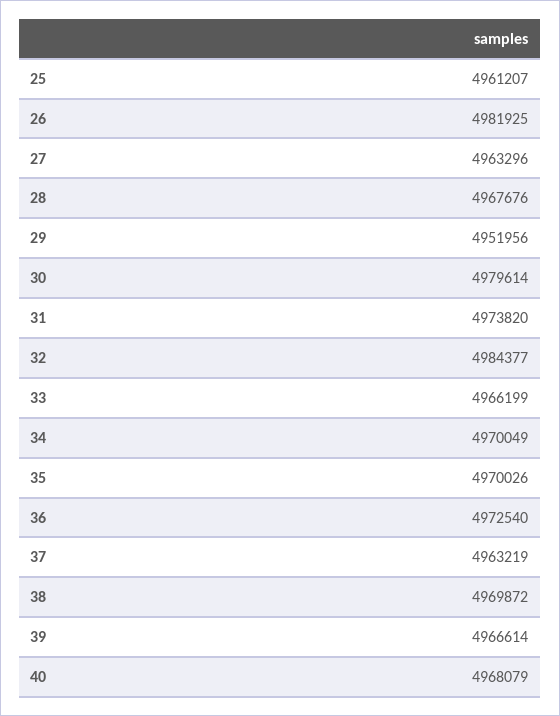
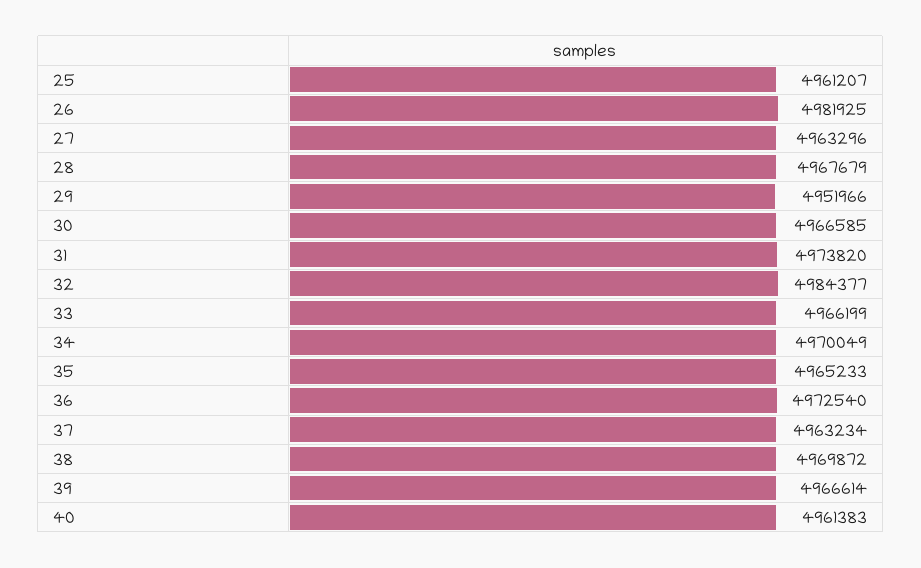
28: 4967676 -> 4967679
29: 4951956 -> 4951966
30: 4979614 -> 4966585
35: 4970026 -> 4965233
37: 4963219 -> 4963234
40: 4968079 -> 4961383

